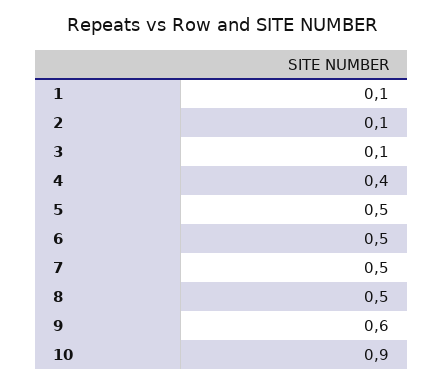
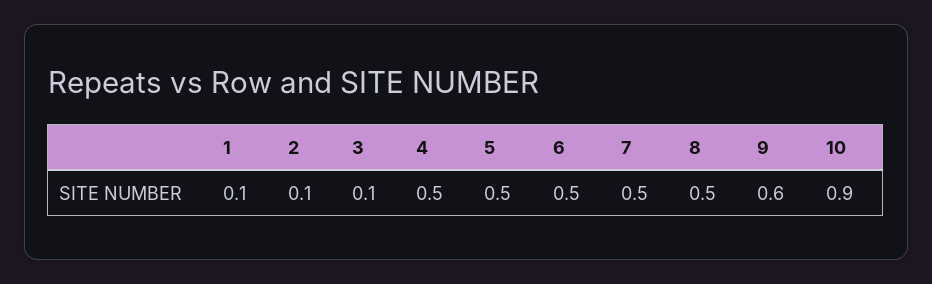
4: 0.4 -> 0.5

